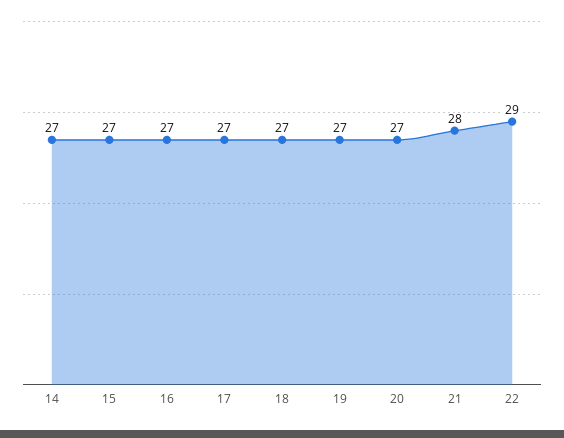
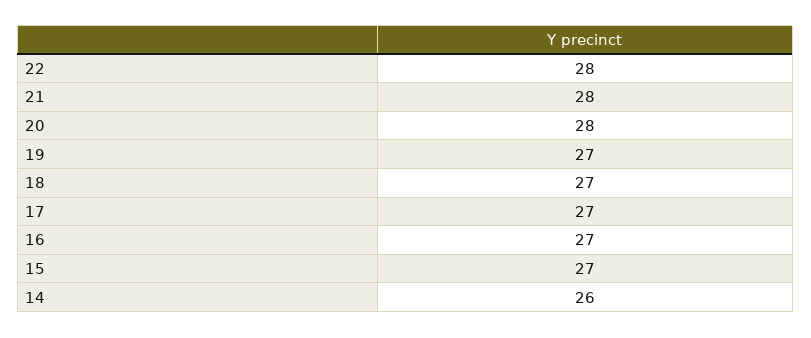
14: 27 -> 26
20: 27 -> 28
22: 29 -> 28

